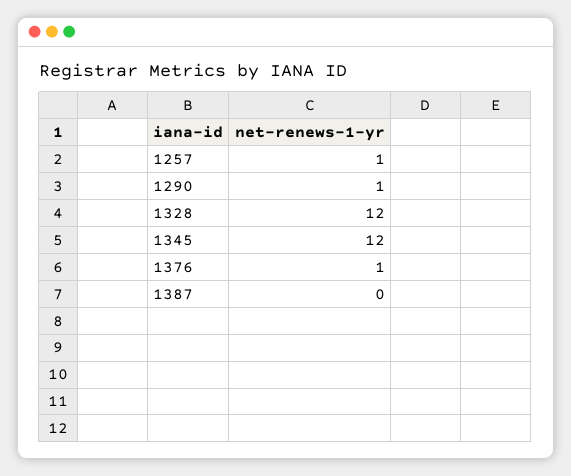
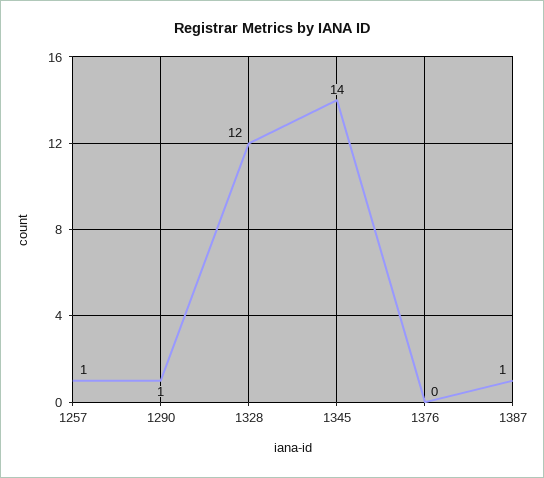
1345: 12 -> 14
1376: 1 -> 0
1387: 0 -> 1

